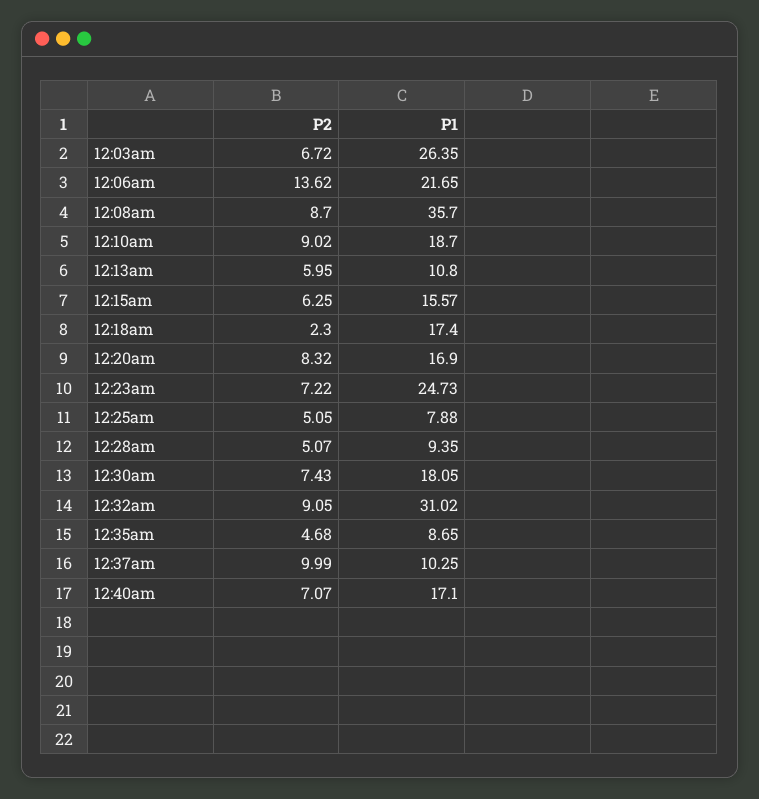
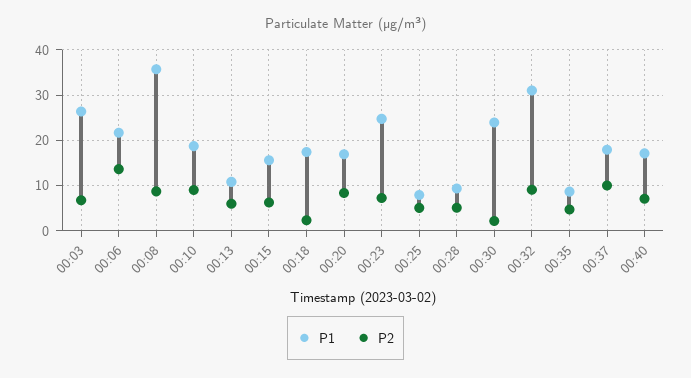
P2, 12:30am: 7.43 -> 2
P1, 12:30am: 18.05 -> 24
P1, 12:37am: 10.25 -> 18

